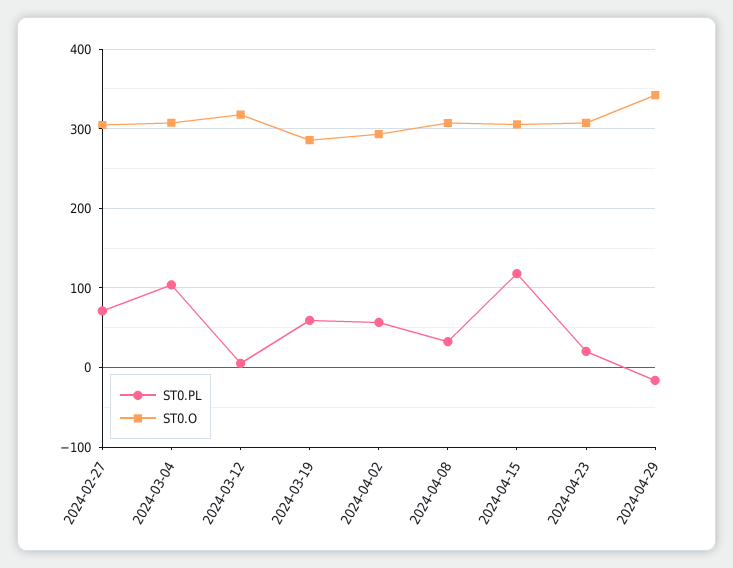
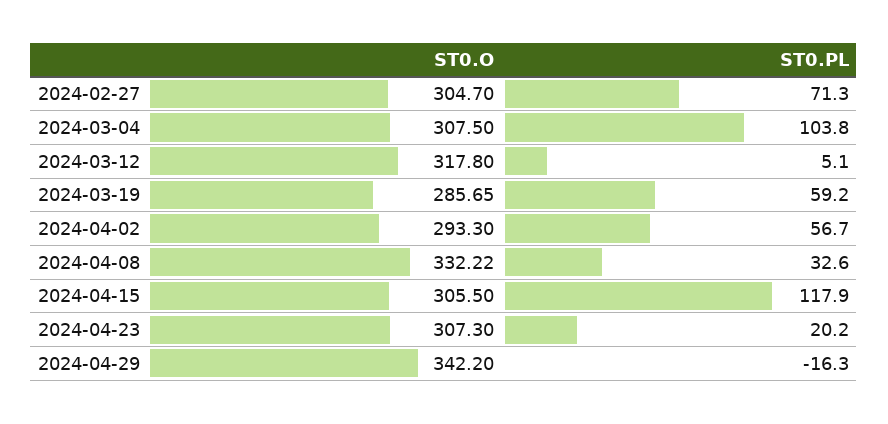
ST0.O, 2024-04-08: 310 -> 332.22

